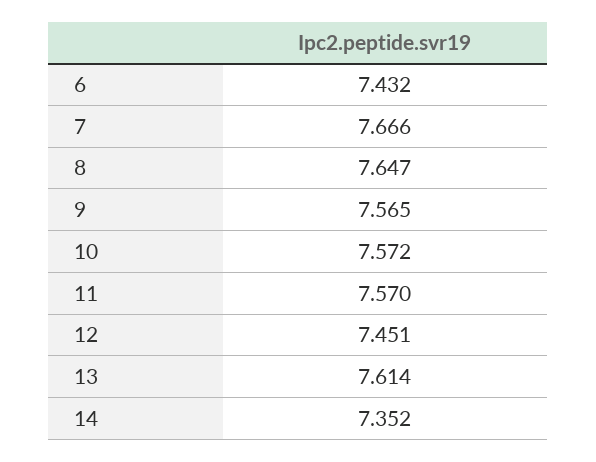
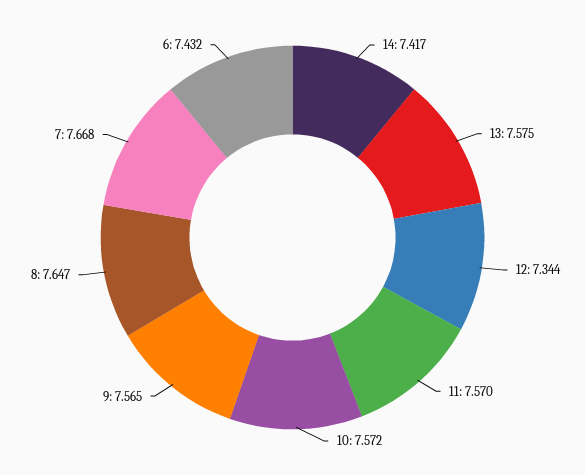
7: 7.666 -> 7.668
12: 7.451 -> 7.344
13: 7.614 -> 7.575
14: 7.352 -> 7.417

